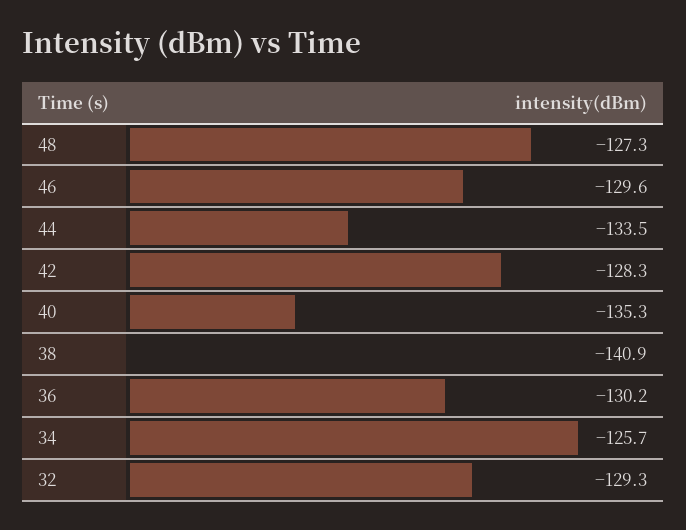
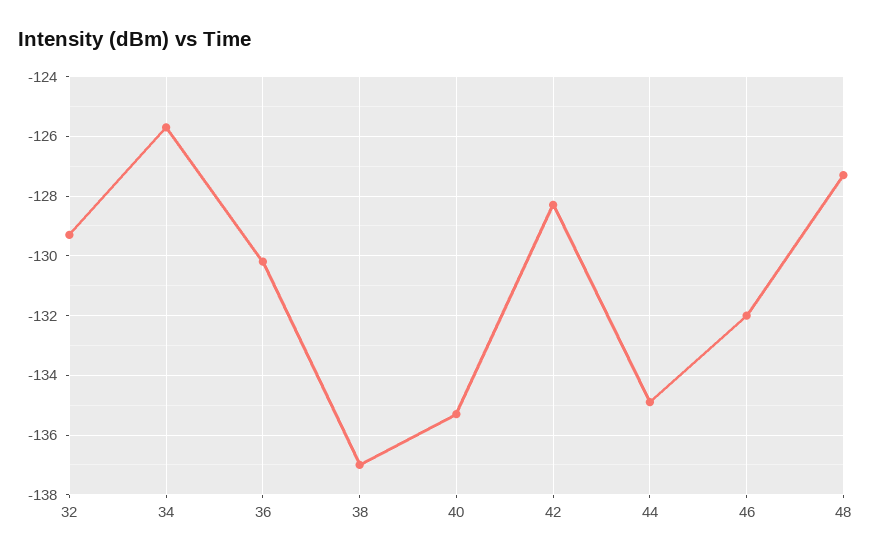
46: -129.6 -> -132
44: -133.5 -> -135
38: -140.9 -> -137

